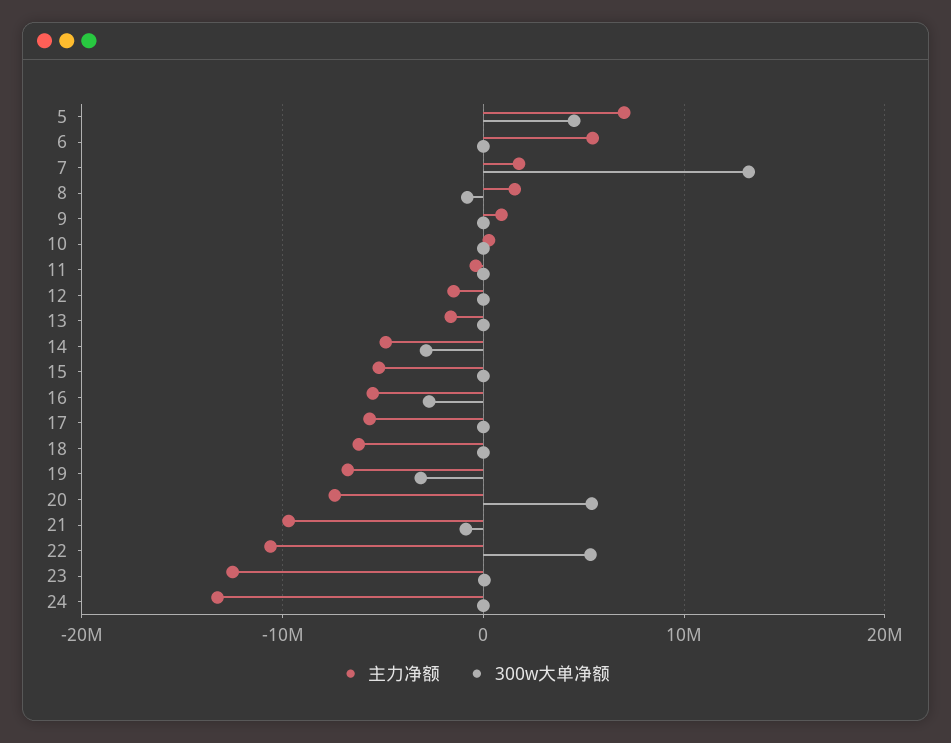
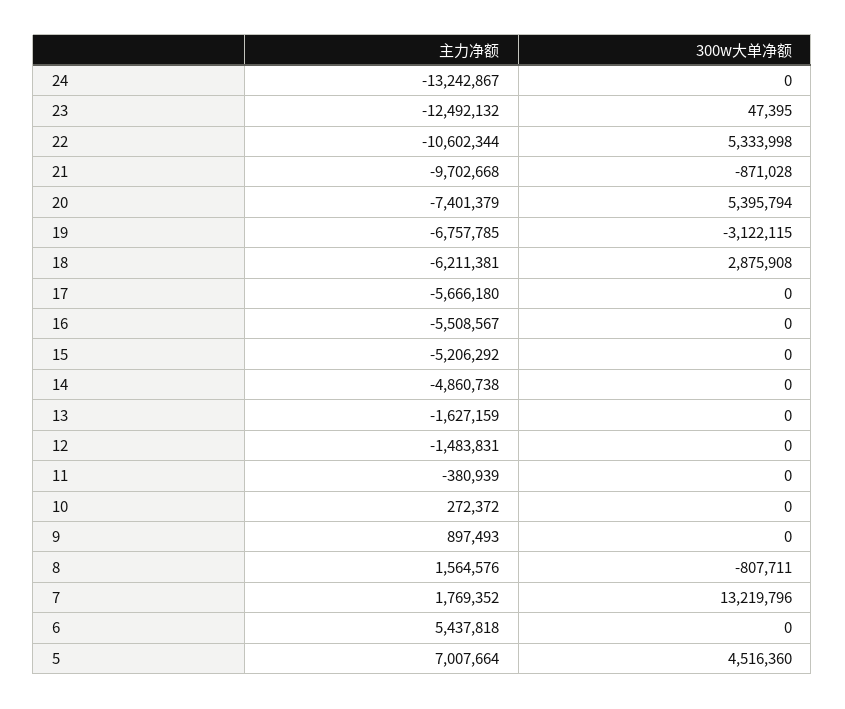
300w大单净额, 14: -3000000 -> 0
300w大单净额, 16: -3000000 -> 0
300w大单净额, 18: 0 -> 2875908

